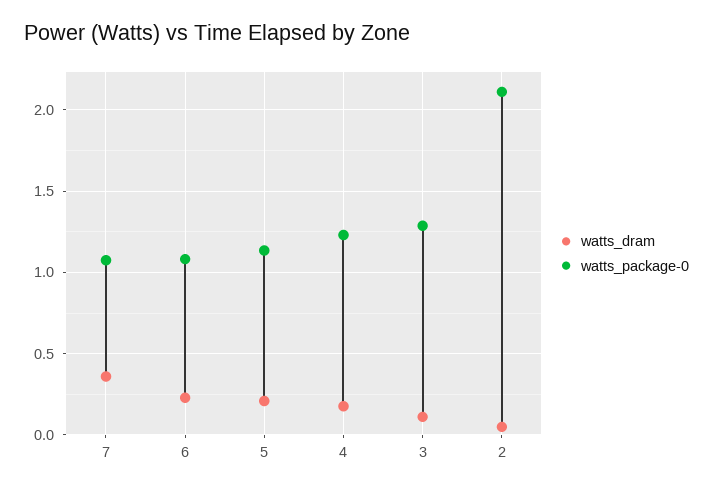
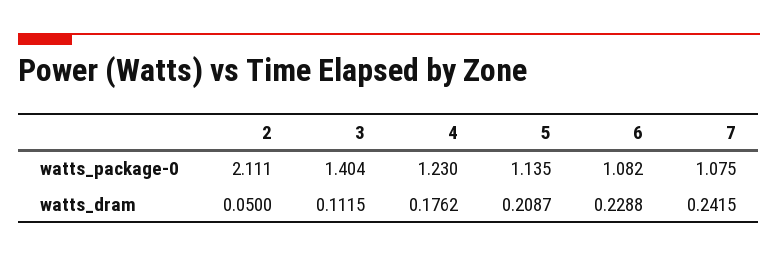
watts_dram, 7: 0.35 -> 0.2415
watts_package-0, 3: 1.3 -> 1.404

